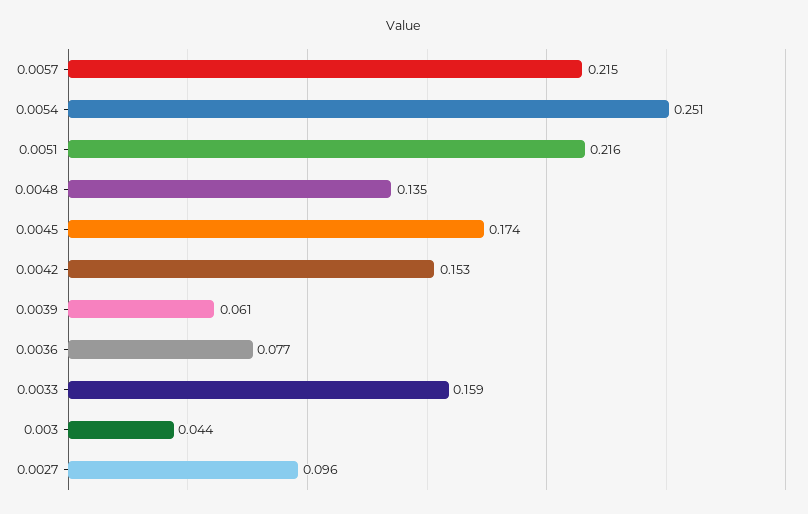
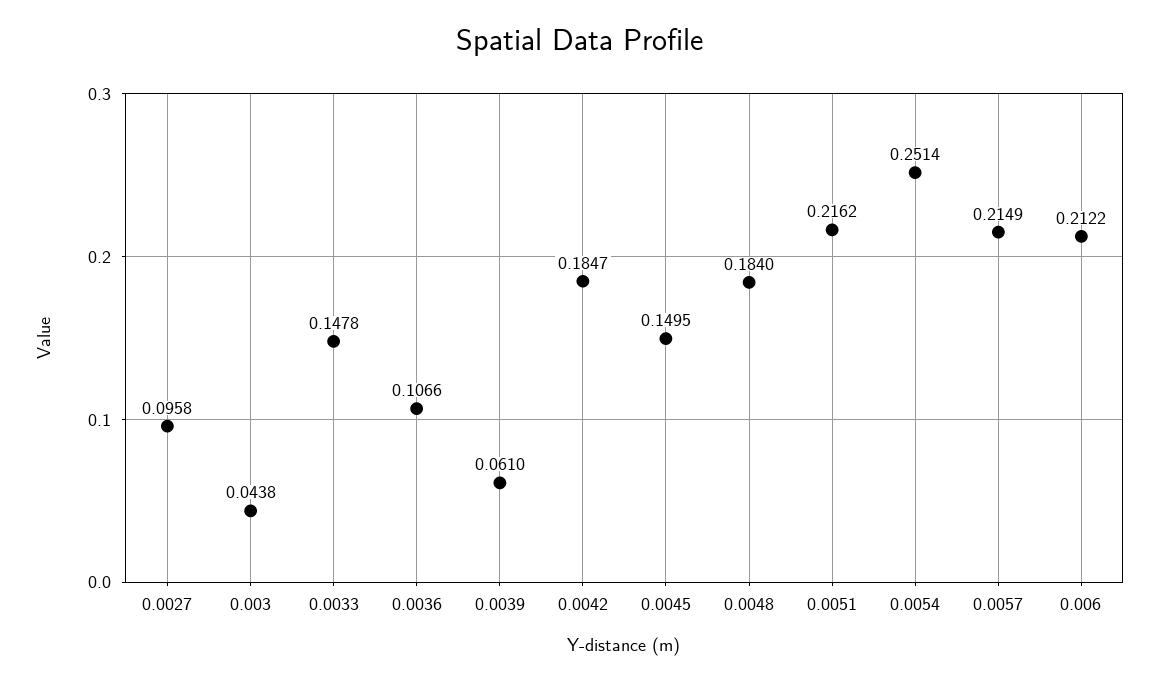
0.0048: 0.135 -> 0.184
0.0045: 0.174 -> 0.1495
0.0042: 0.153 -> 0.1847
0.0036: 0.077 -> 0.1066
0.0033: 0.159 -> 0.1478
0.006: none -> 0.2122

